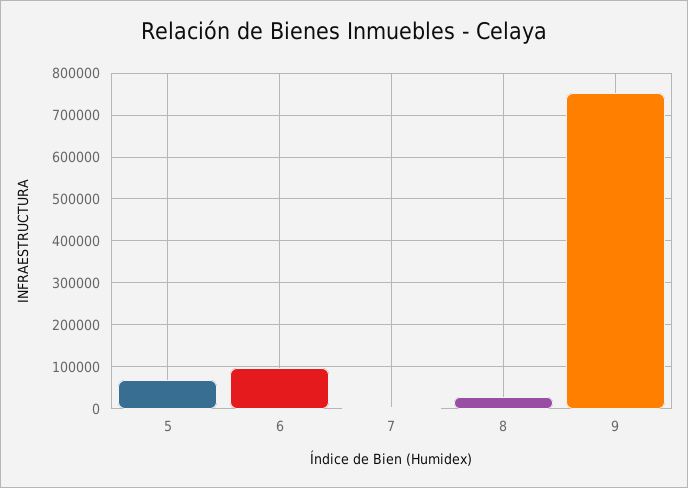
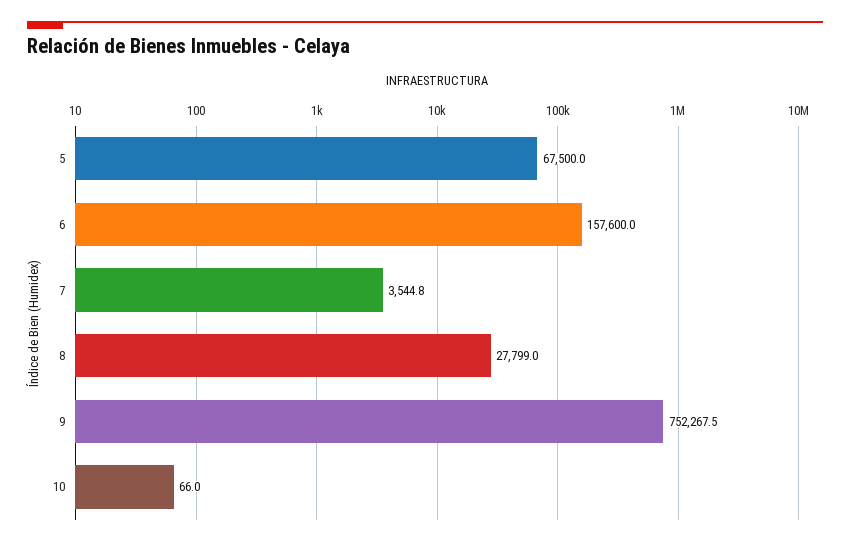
6: 100000 -> 157600
10: none -> 66

